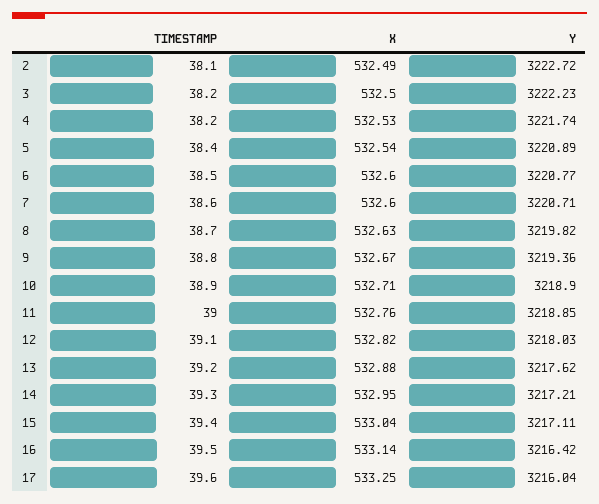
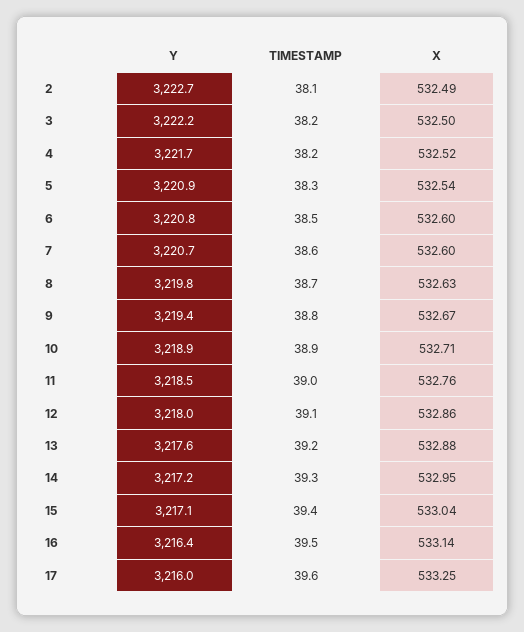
X, 4: 532.53 -> 532.52
TIMESTAMP, 5: 38.4 -> 38.3
Y, 11: 3218.85 -> 3218.5
X, 12: 532.82 -> 532.86

